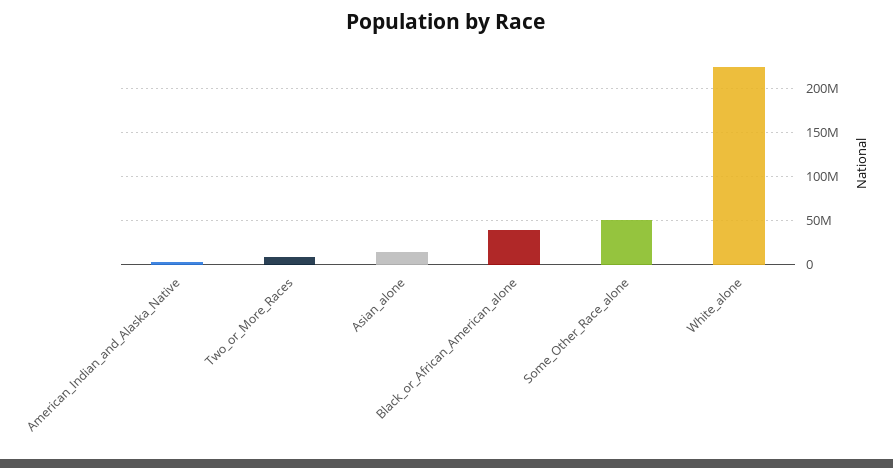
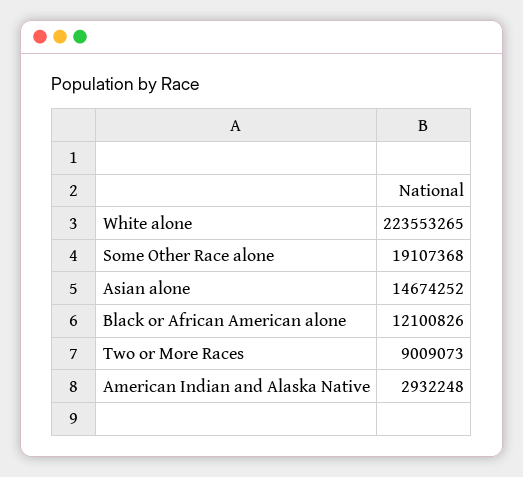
Black_or_African_American_alone: 40000000 -> 12100826
Some_Other_Race_alone: 50000000 -> 19107368

